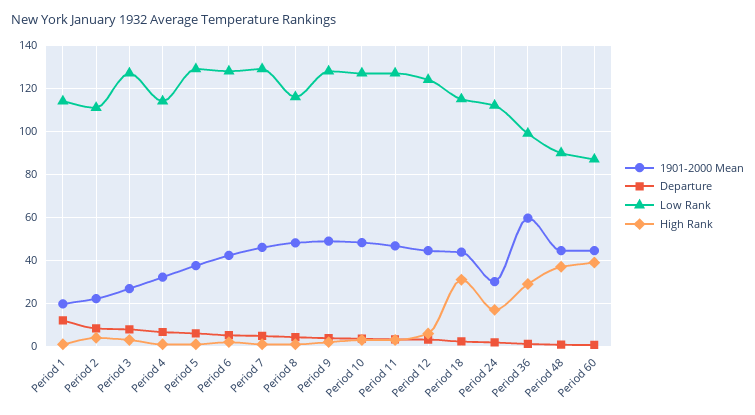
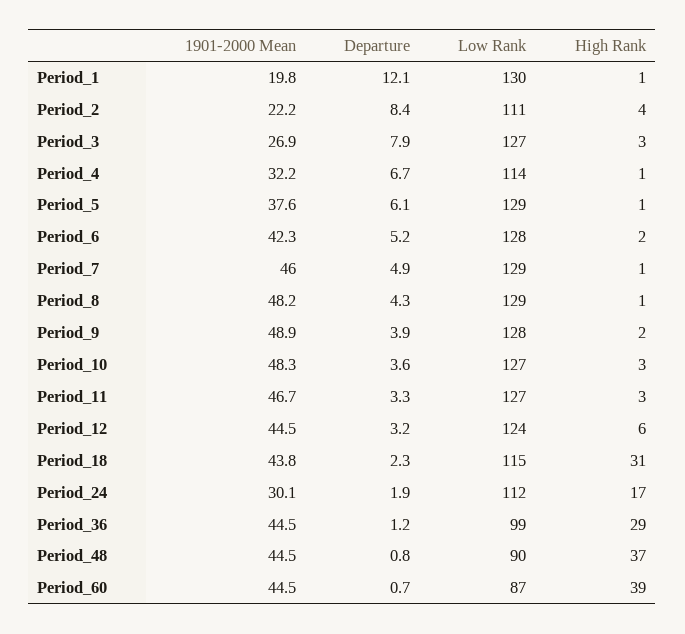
Low Rank, Period 1: 115 -> 130
Low Rank, Period 8: 115 -> 129
1901-2000 Mean, Period 36: 60 -> 44.5

